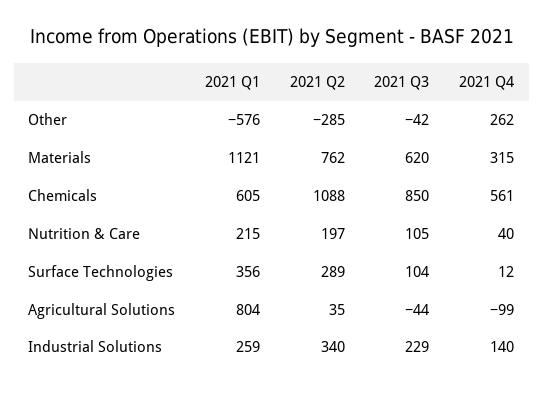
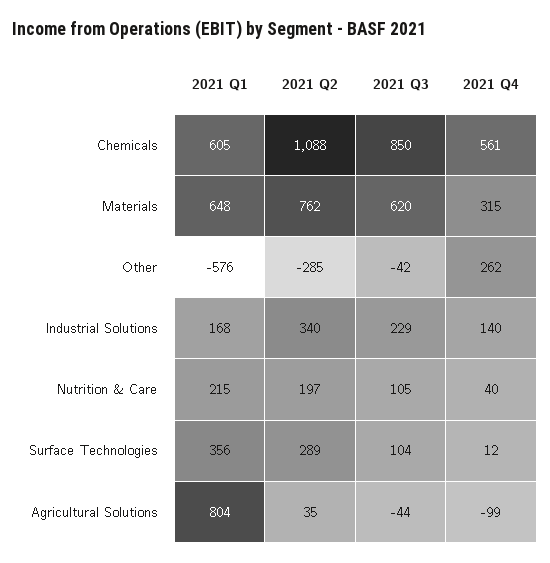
2021 Q1, Materials: 1121 -> 648
2021 Q1, Industrial Solutions: 259 -> 168

